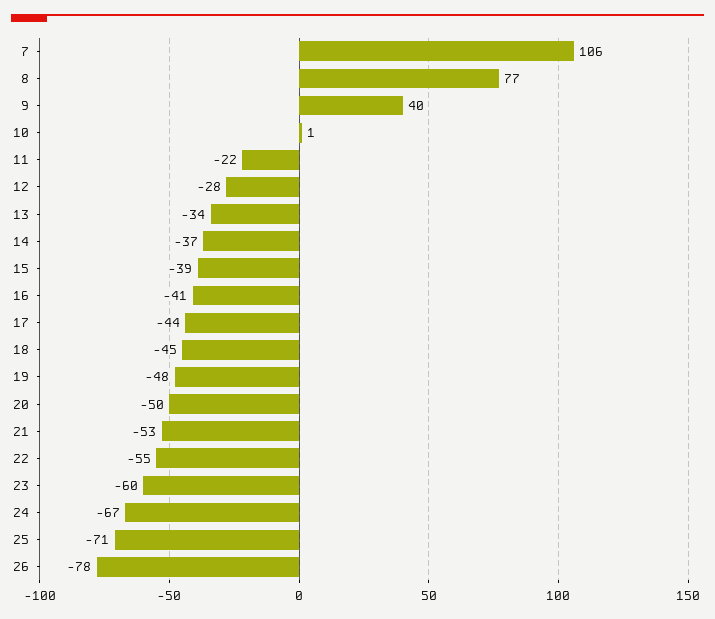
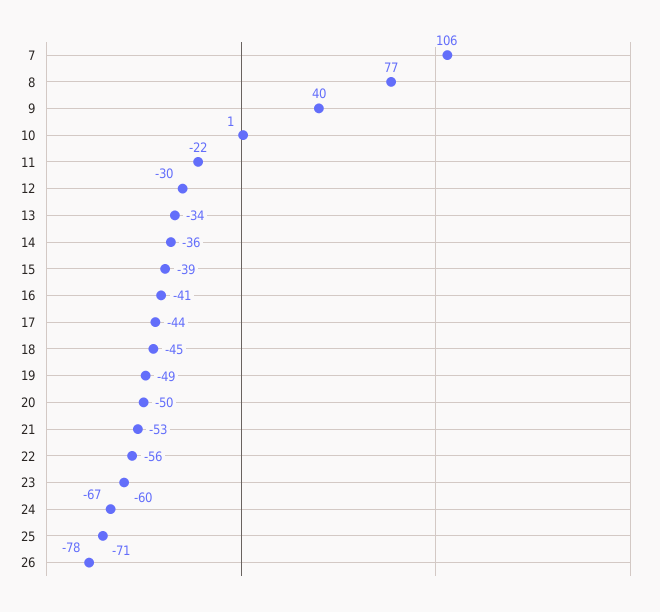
12: -28 -> -30
14: -37 -> -36
19: -48 -> -49
22: -55 -> -56

